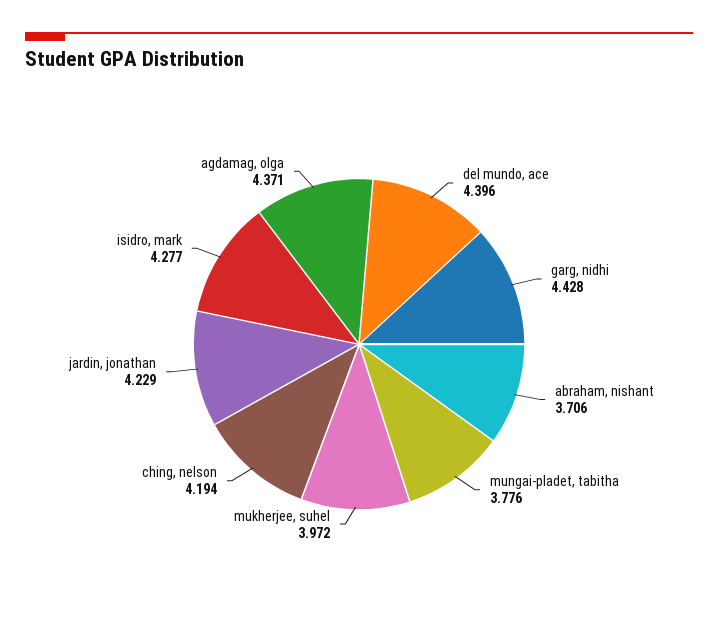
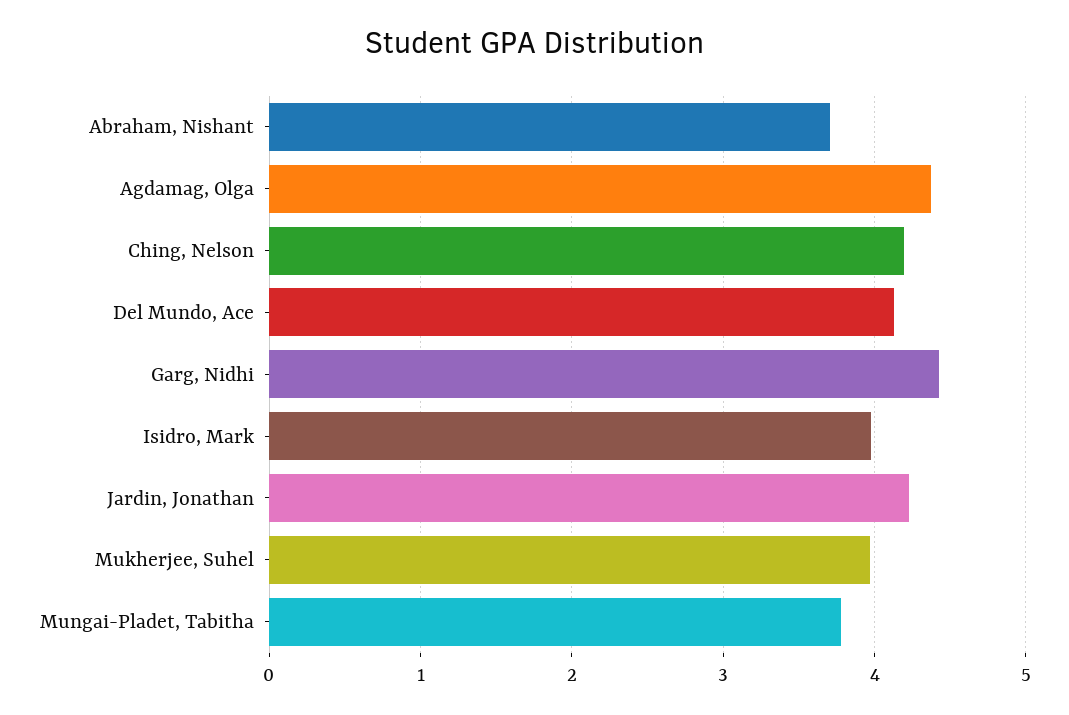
del mundo, ace: 4.396 -> 4.1
isidro, mark: 4.277 -> 4

